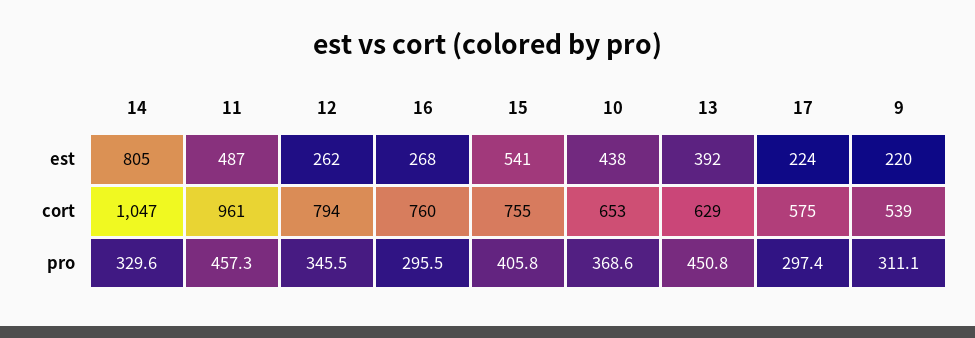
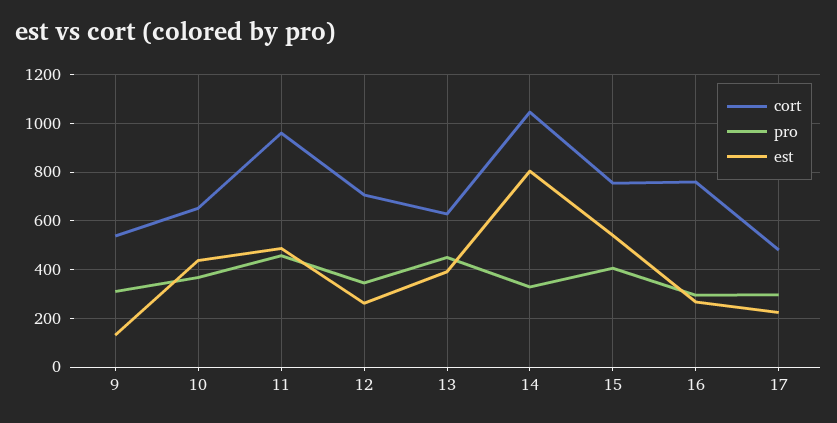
est, 9: 220 -> 125
cort, 12: 794 -> 700
cort, 17: 575 -> 475

